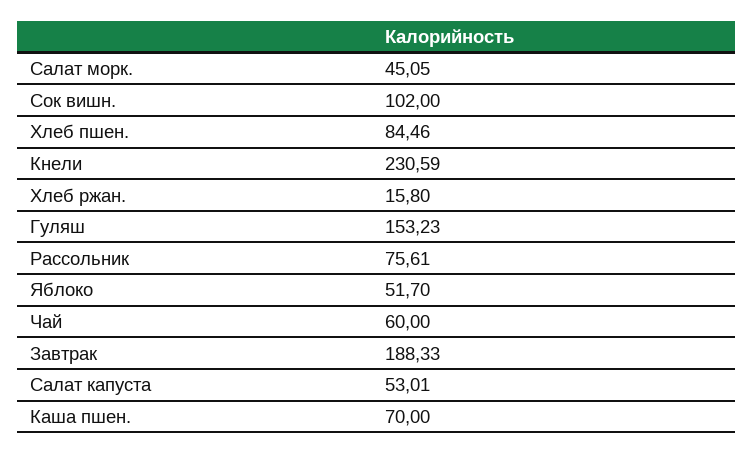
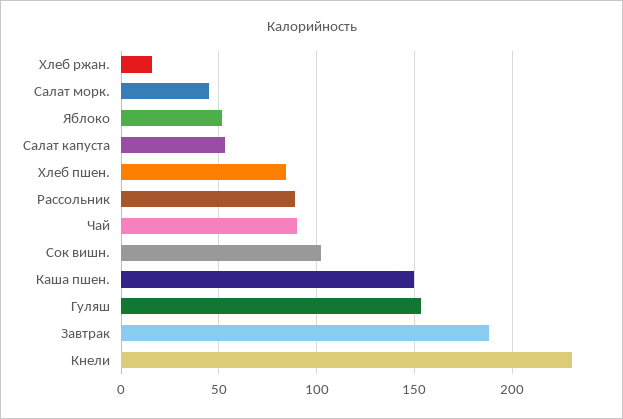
Рассольник: 75.61 -> 90
Чай: 60 -> 90
Каша пшен.: 70 -> 150

